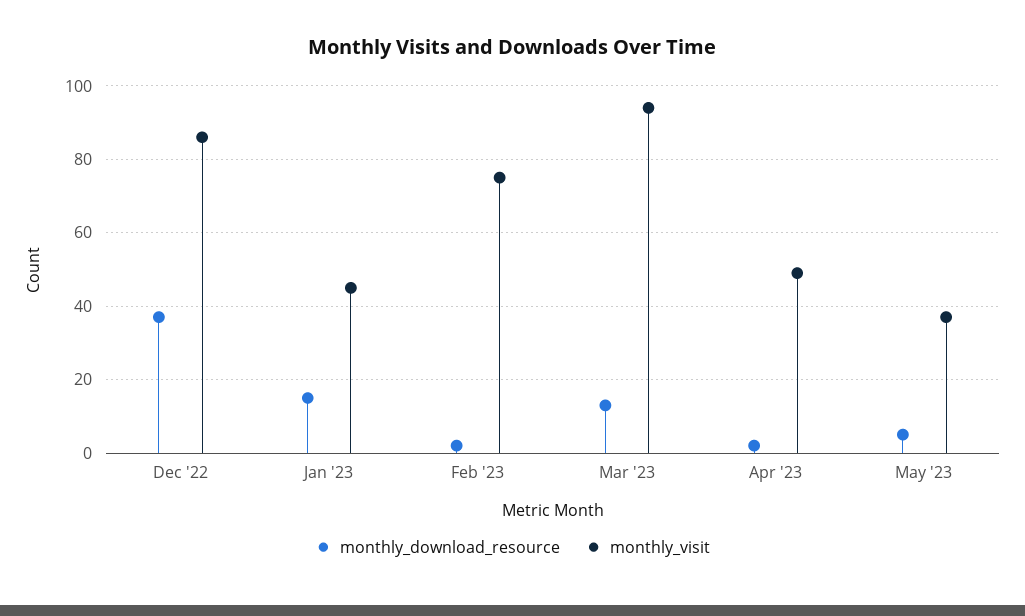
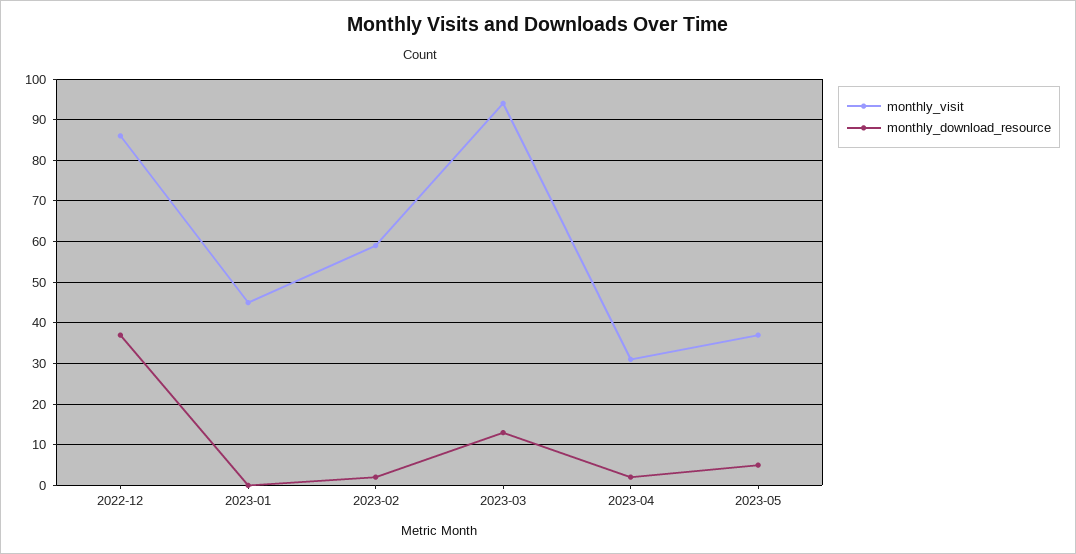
monthly_download_resource, Jan '23: 15 -> 0
monthly_visit, Feb '23: 75 -> 60
monthly_visit, Apr '23: 50 -> 30

